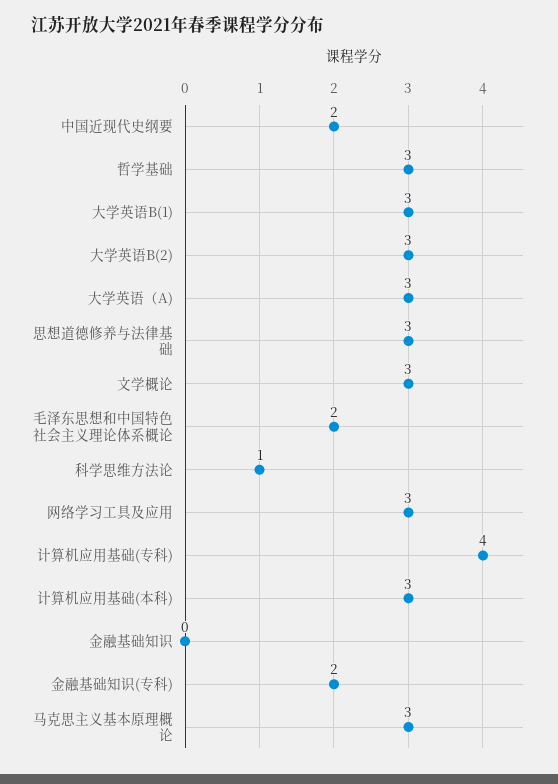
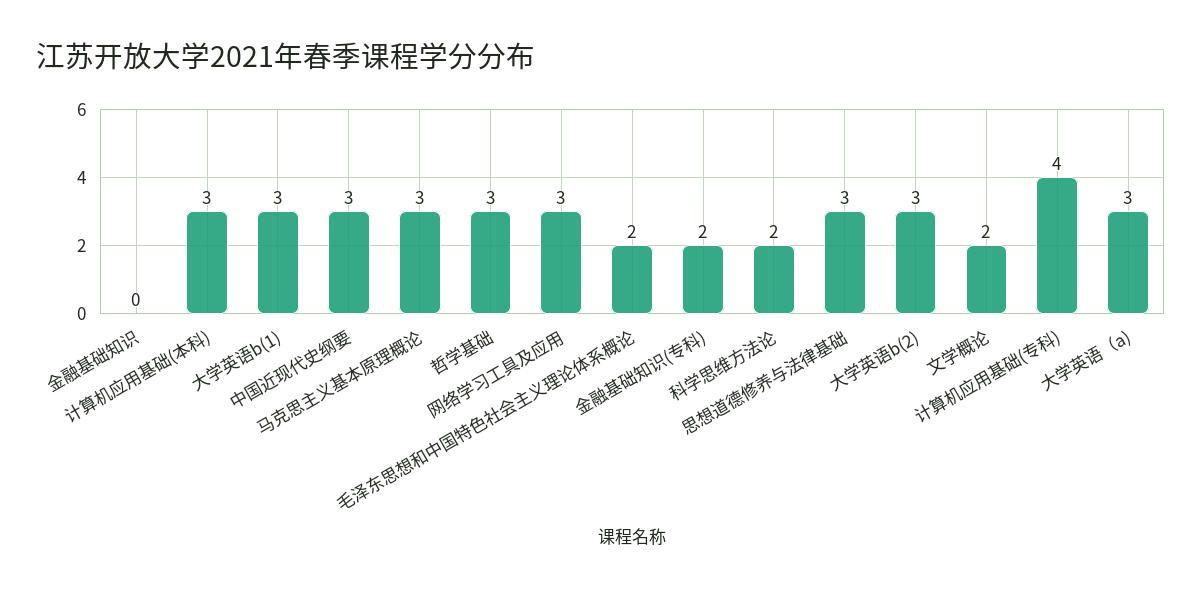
中国近现代史纲要: 2 -> 3
文学概论: 3 -> 2
科学思维方法论: 1 -> 2

